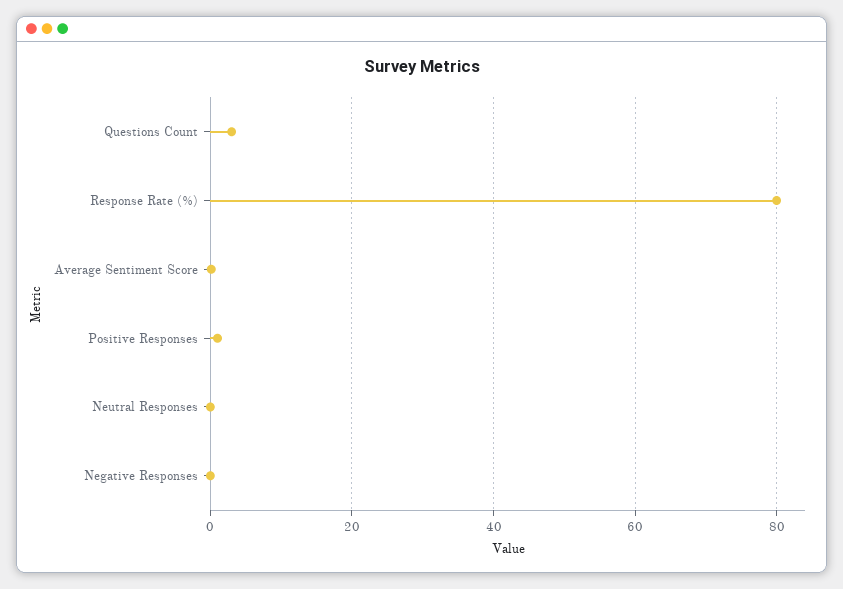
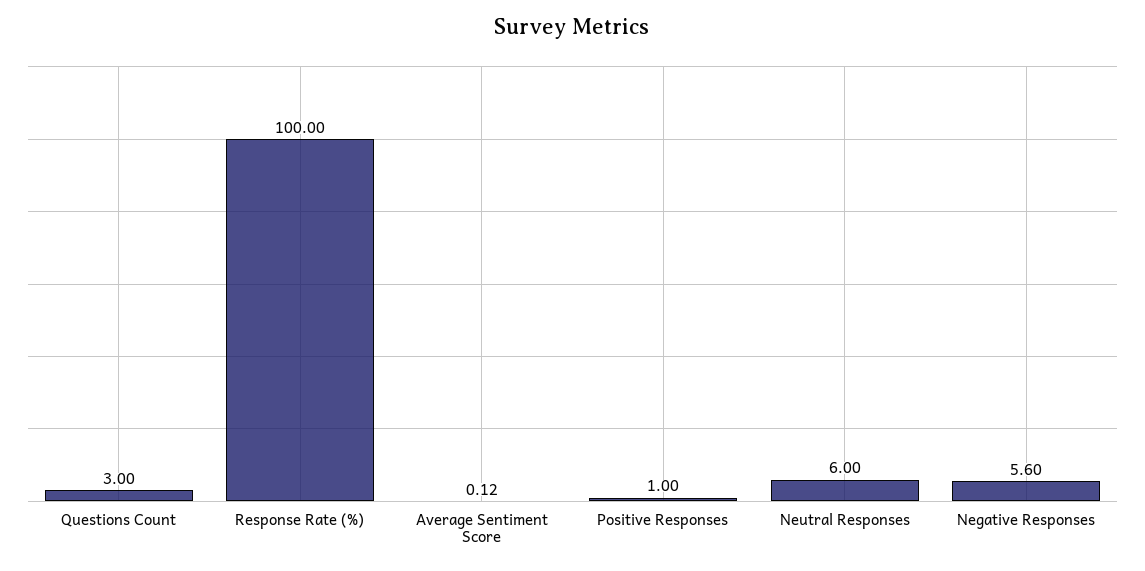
Response Rate (%): 80 -> 100
Neutral Responses: 0 -> 6
Negative Responses: 0 -> 5.6

